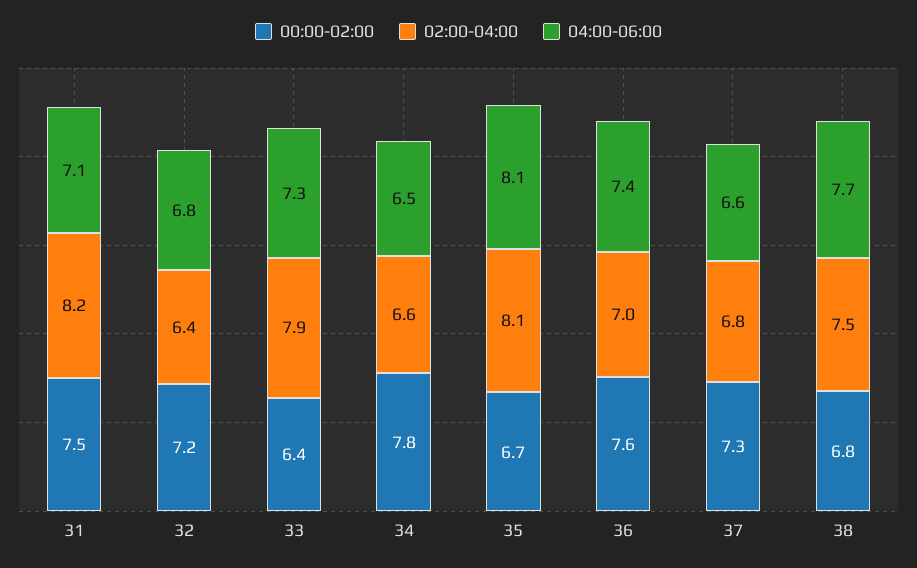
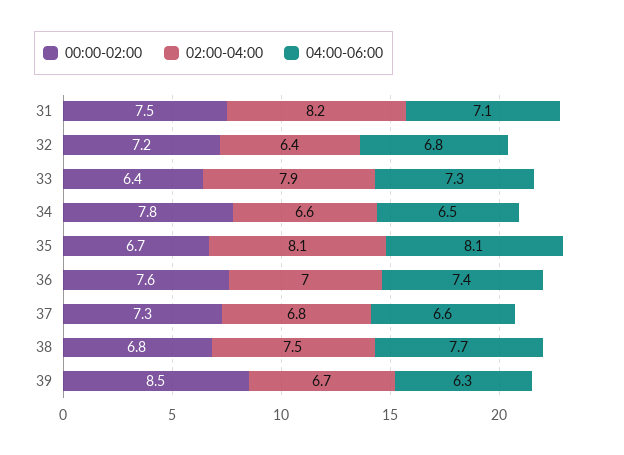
00:00-02:00, 39: none -> 8.5
02:00-04:00, 39: none -> 6.7
04:00-06:00, 39: none -> 6.3

